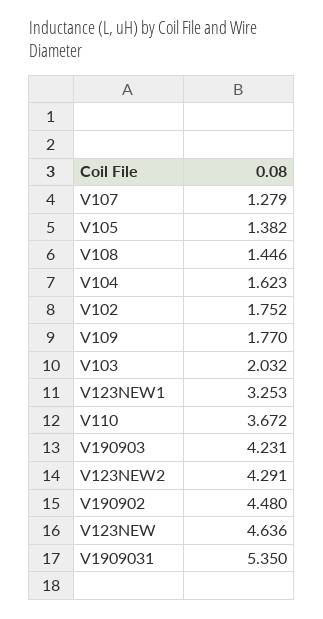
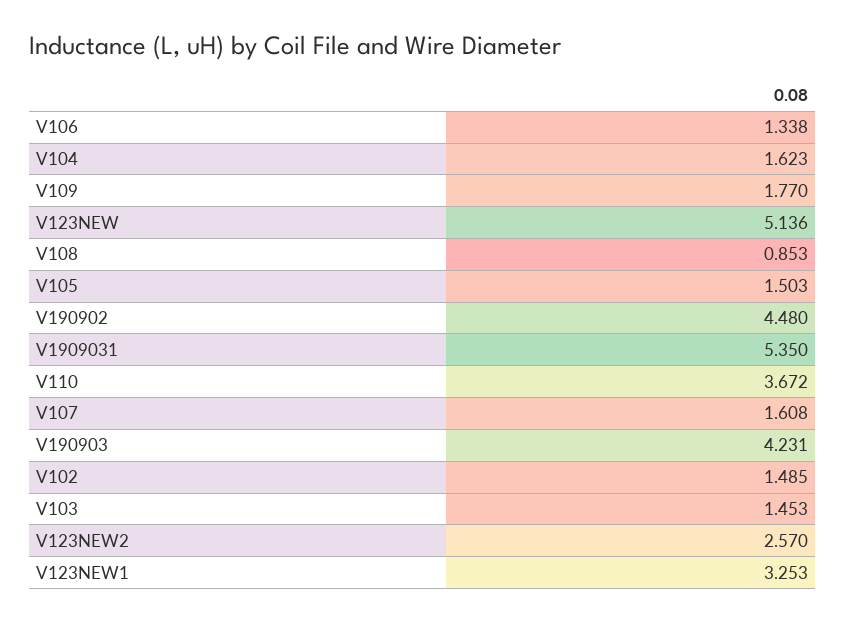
V107: 1.279 -> 1.608
V105: 1.382 -> 1.503
V108: 1.446 -> 0.853
V102: 1.752 -> 1.485
V103: 2.032 -> 1.453
V123NEW2: 4.291 -> 2.57
V123NEW: 4.636 -> 5.136
V106: none -> 1.338

